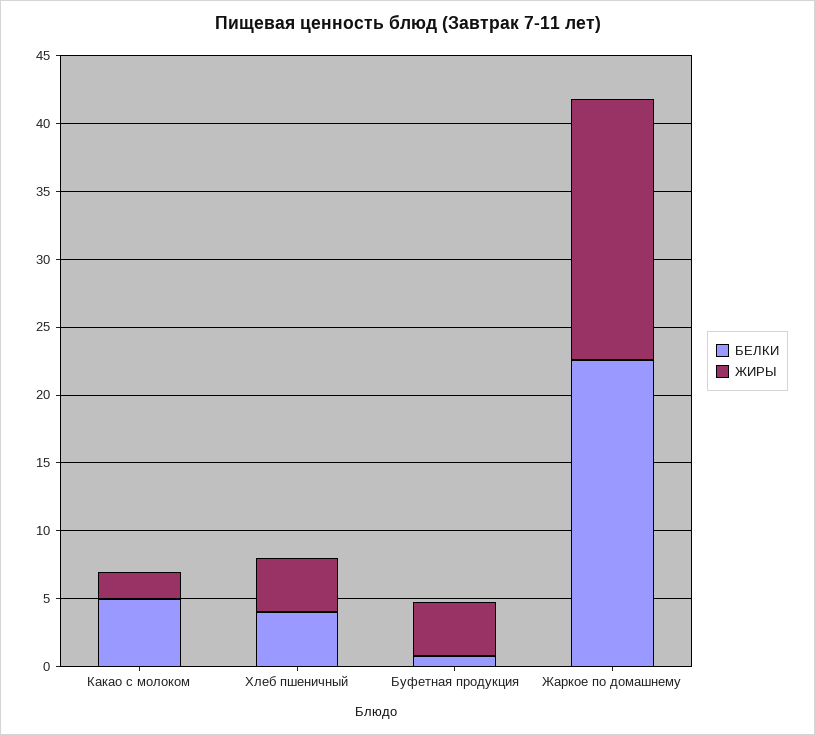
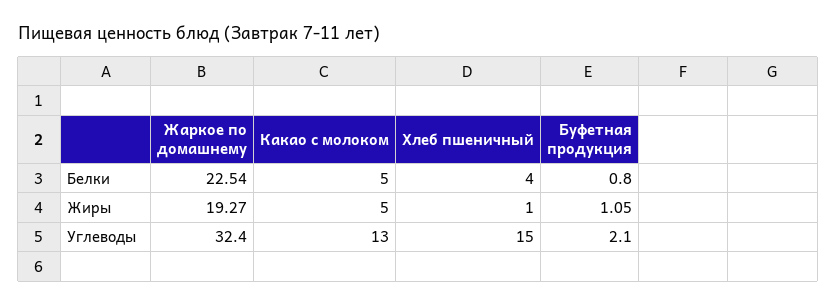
ЖИРЫ, Какао с молоком: 2 -> 5
ЖИРЫ, Хлеб пшеничный: 4 -> 1
ЖИРЫ, Буфетная продукция: 4 -> 1.05
Углеводы, Жаркое по домашнему: none -> 32.4
Углеводы, Какао с молоком: none -> 13
Углеводы, Хлеб пшеничный: none -> 15
Углеводы, Буфетная продукция: none -> 2.1

